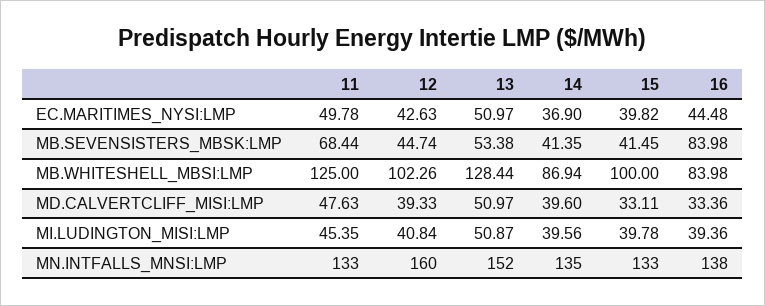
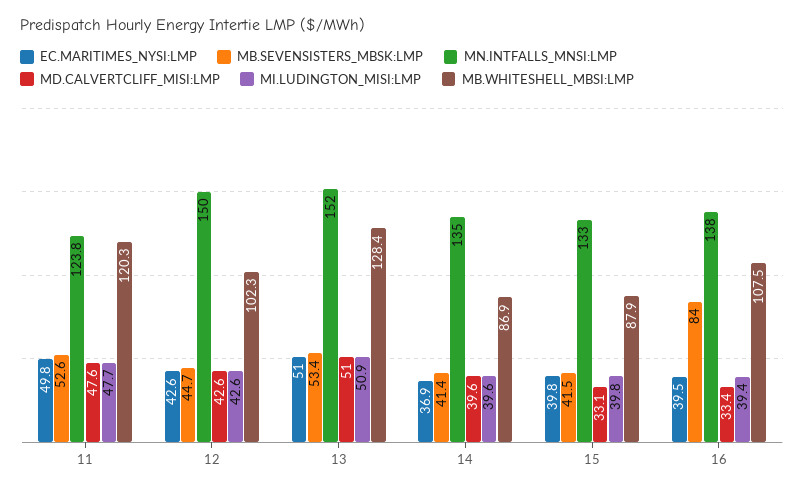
EC.MARITIMES_NYSI:LMP, 16: 44.48 -> 39.5
MB.SEVENSISTERS_MBSK:LMP, 11: 68.44 -> 52.6
MB.WHITESHELL_MBSI:LMP, 11: 125 -> 120.3
MB.WHITESHELL_MBSI:LMP, 15: 100 -> 87.9
MB.WHITESHELL_MBSI:LMP, 16: 83.98 -> 107.5
MD.CALVERTCLIFF_MISI:LMP, 12: 39.33 -> 42.6
MI.LUDINGTON_MISI:LMP, 11: 45.35 -> 47.7
MI.LUDINGTON_MISI:LMP, 12: 40.84 -> 42.6
MN.INTFALLS_MNSI:LMP, 11: 133 -> 123.8
MN.INTFALLS_MNSI:LMP, 12: 160 -> 150

